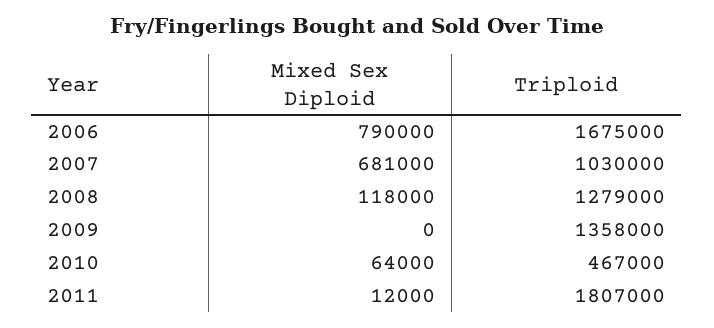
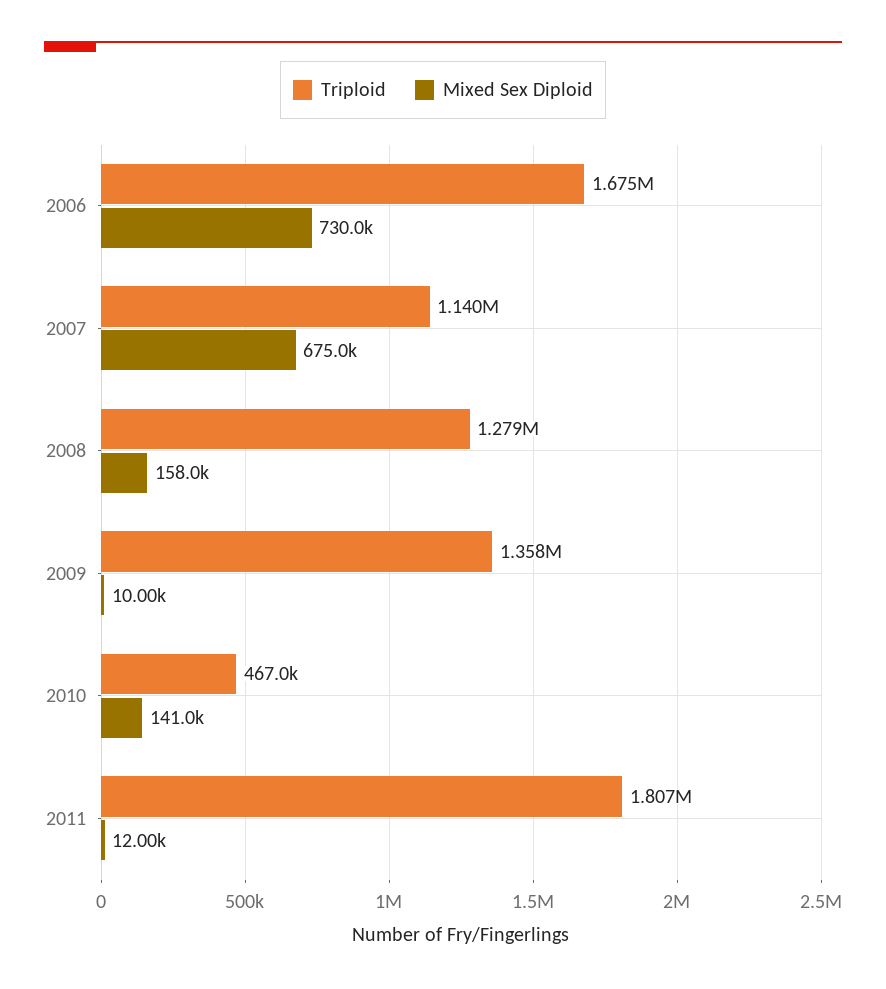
Mixed Sex Diploid, 2006: 790000 -> 730000
Mixed Sex Diploid, 2007: 681000 -> 675000
Triploid, 2007: 1030000 -> 1140000
Mixed Sex Diploid, 2008: 118000 -> 158000
Mixed Sex Diploid, 2009: 0 -> 10000
Mixed Sex Diploid, 2010: 64000 -> 141000

